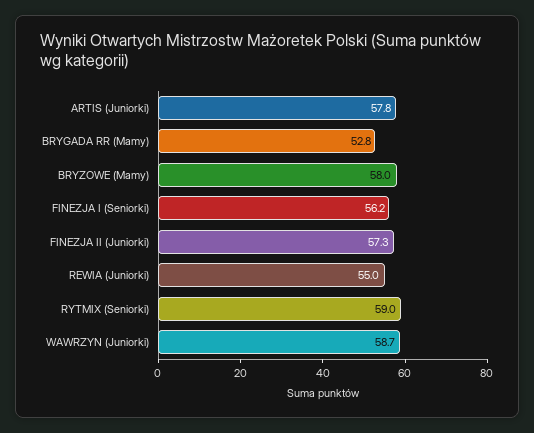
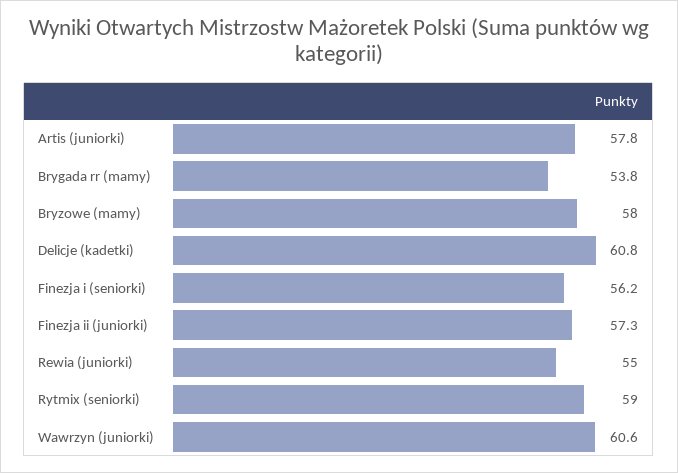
BRYGADA RR (Mamy): 52.8 -> 53.8
WAWRZYN (Juniorki): 58.7 -> 60.6
Delicje (kadetki): none -> 60.8

